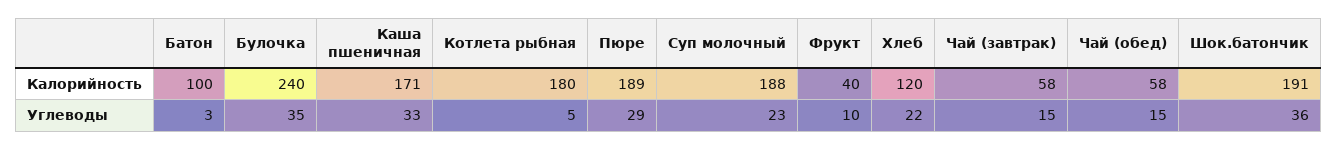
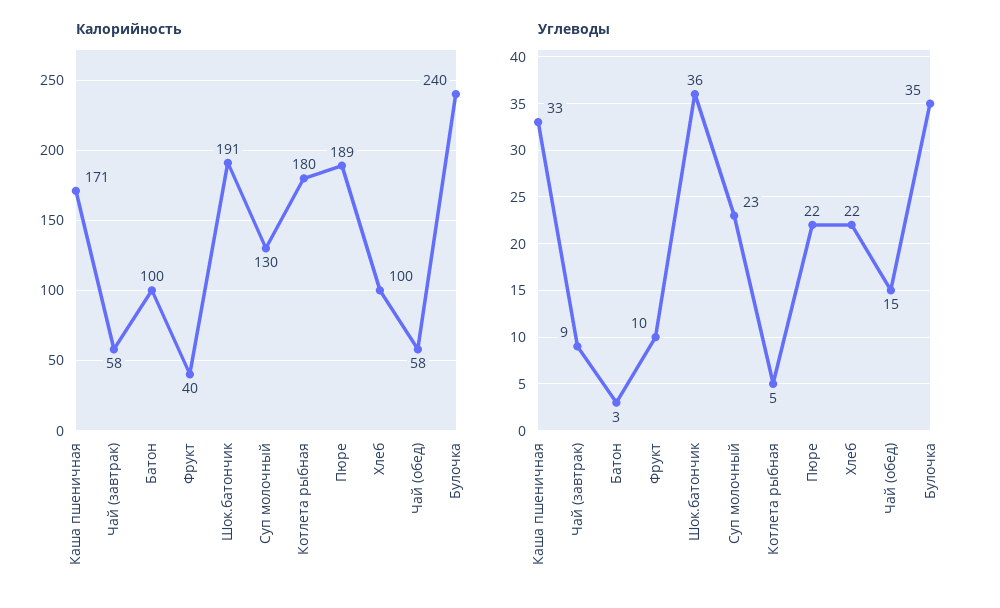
Калорийность, Суп молочный: 188 -> 130
Калорийность, Хлеб: 120 -> 100
Углеводы, Пюре: 29 -> 22
Углеводы, Чай (завтрак): 15 -> 9

